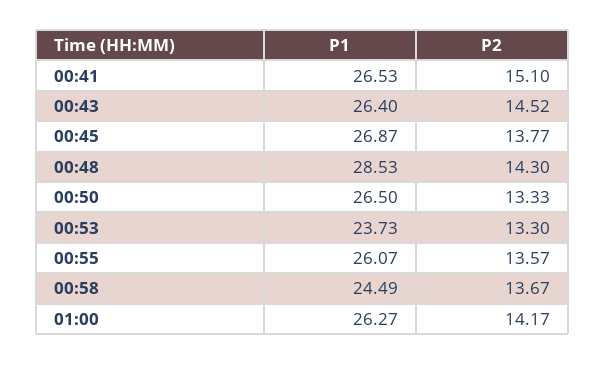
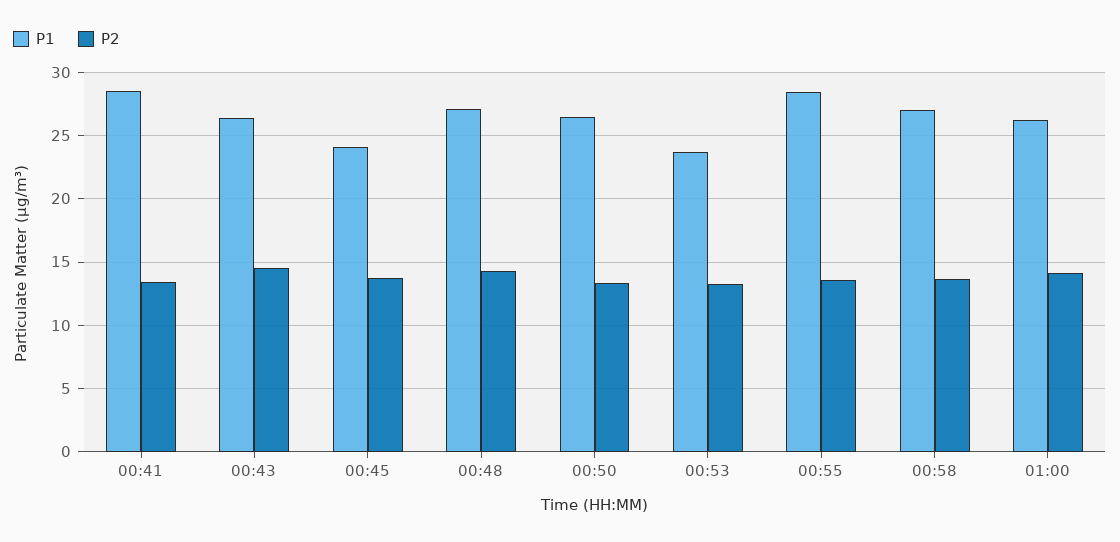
P1, 00:41: 26.53 -> 28.5
P2, 00:41: 15.1 -> 13.5
P1, 00:45: 26.87 -> 24
P1, 00:48: 28.53 -> 27
P1, 00:55: 26.07 -> 28.5
P1, 00:58: 24.49 -> 27

